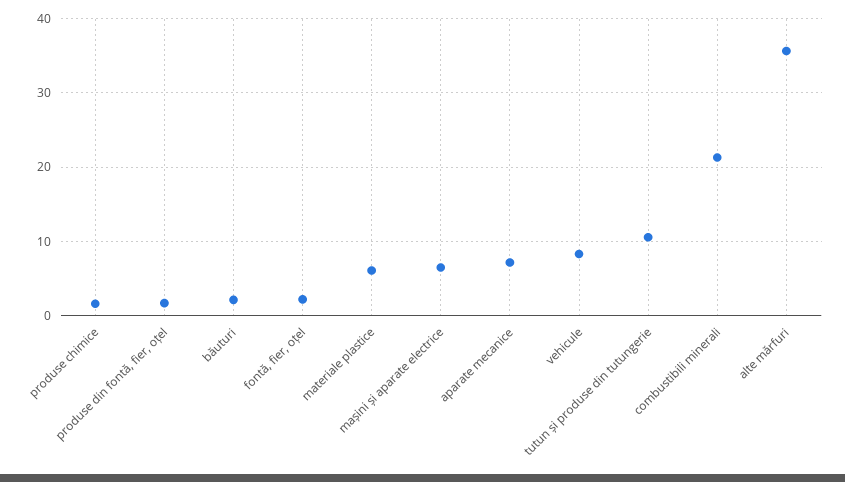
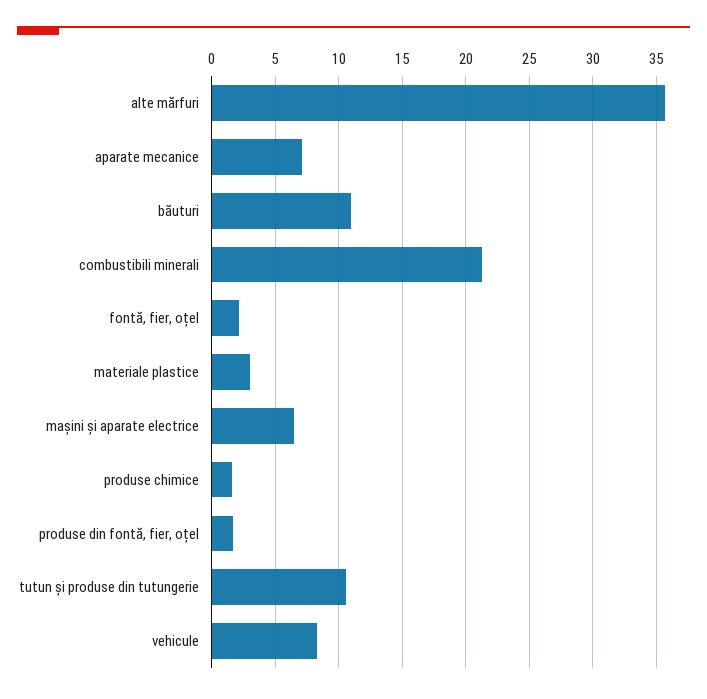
băuturi: 2 -> 11
materiale plastice: 6 -> 3

